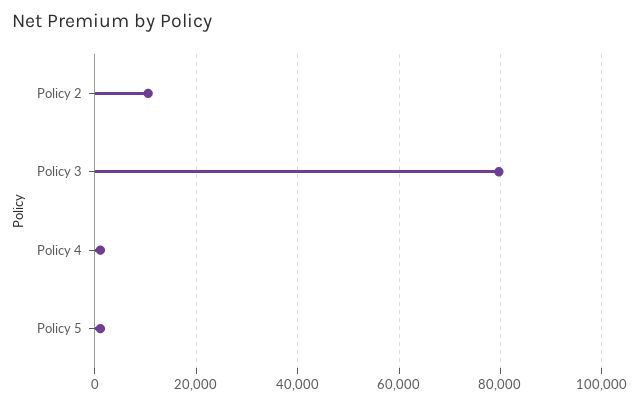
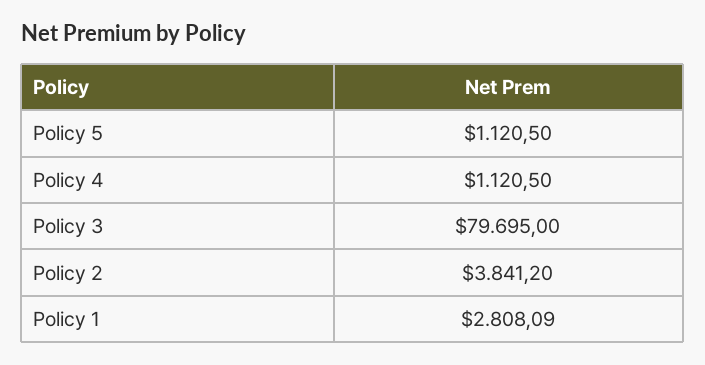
Policy 2: 10000 -> 3841.2
Policy 1: none -> 2808.09

